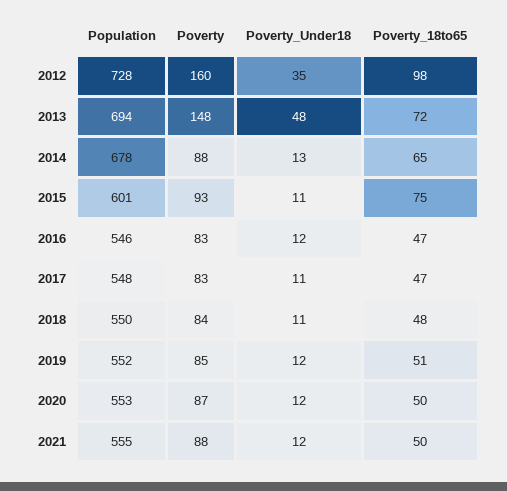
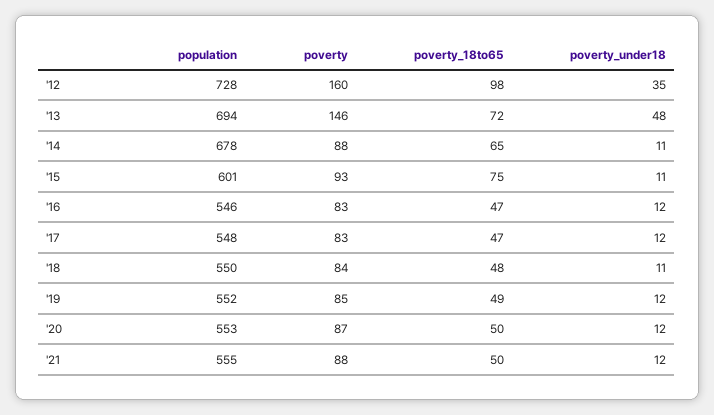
Poverty, 2013: 148 -> 146
Poverty_Under18, 2014: 13 -> 11
Poverty_Under18, 2017: 11 -> 12
Poverty_18to65, 2019: 51 -> 49

